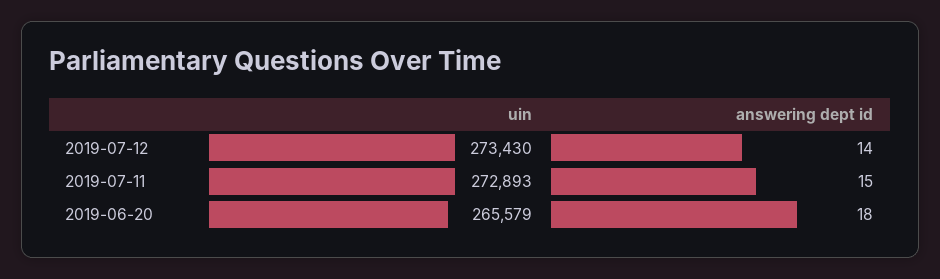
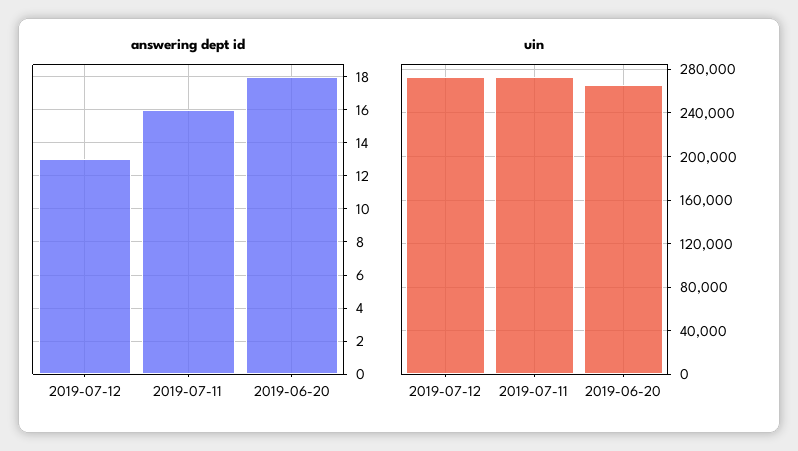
answering dept id, 2019-07-12: 14 -> 13
answering dept id, 2019-07-11: 15 -> 16

